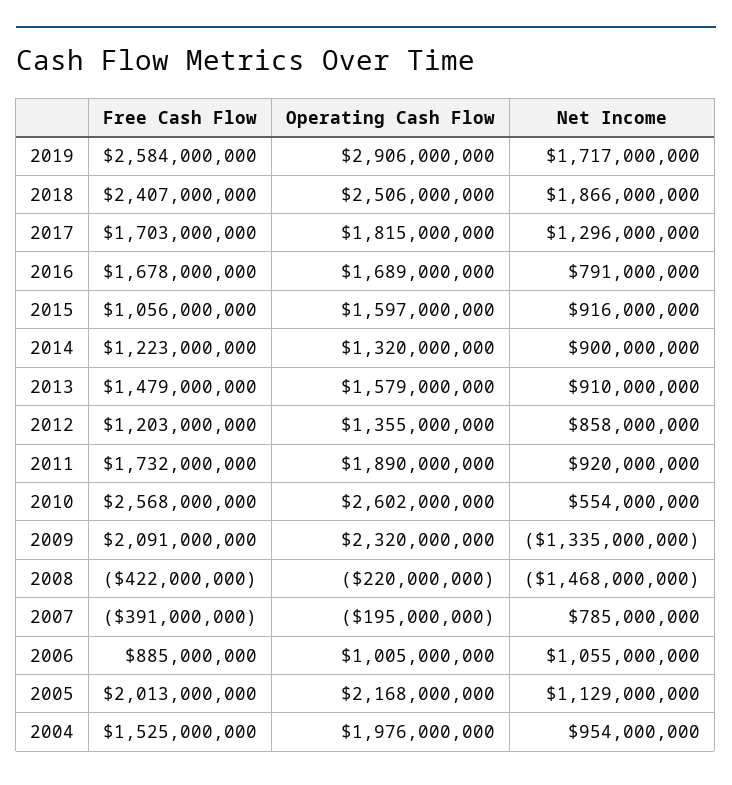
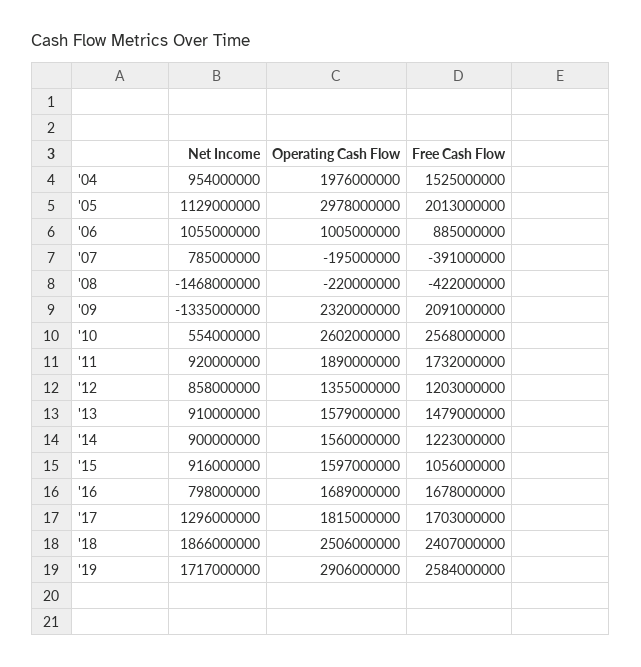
Net Income, 2016: 791000000 -> 798000000
Operating Cash Flow, 2014: 1320000000 -> 1560000000
Operating Cash Flow, 2005: 2168000000 -> 2978000000

